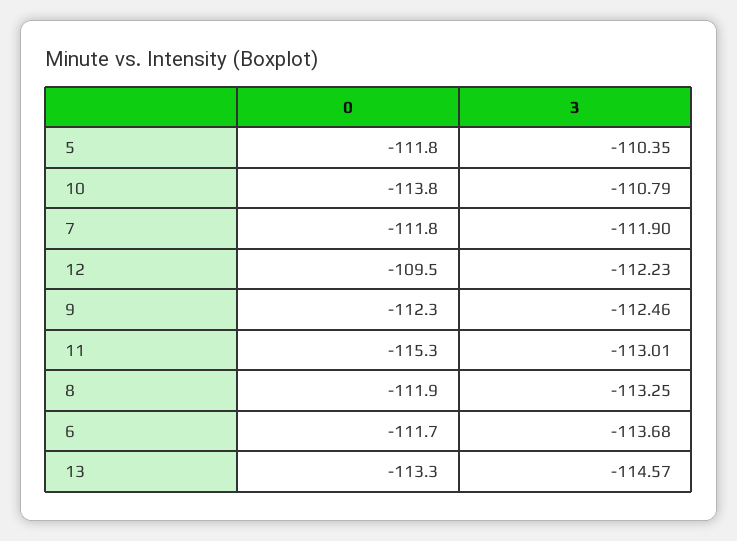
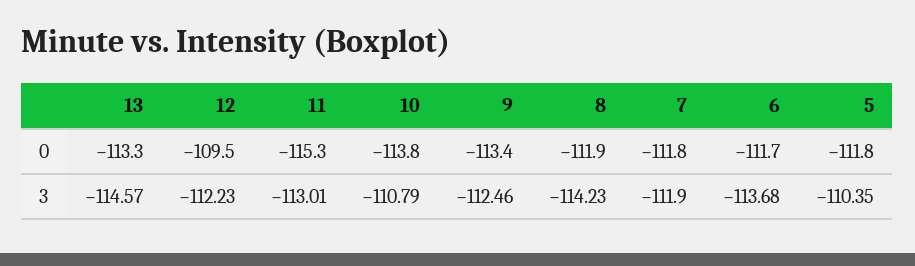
0, 9: -112.3 -> -113.4
3, 8: -113.25 -> -114.23

